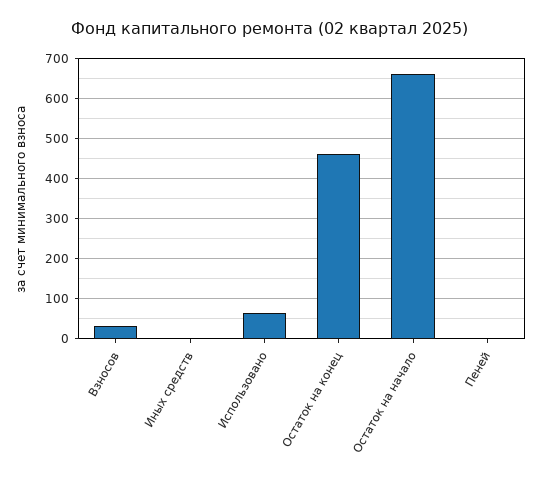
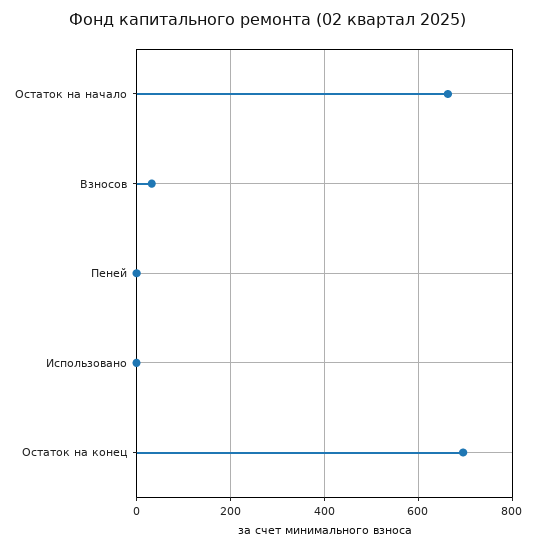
Иных средств: 0 -> none
Использовано: 60 -> 0
Остаток на конец: 460 -> 700

